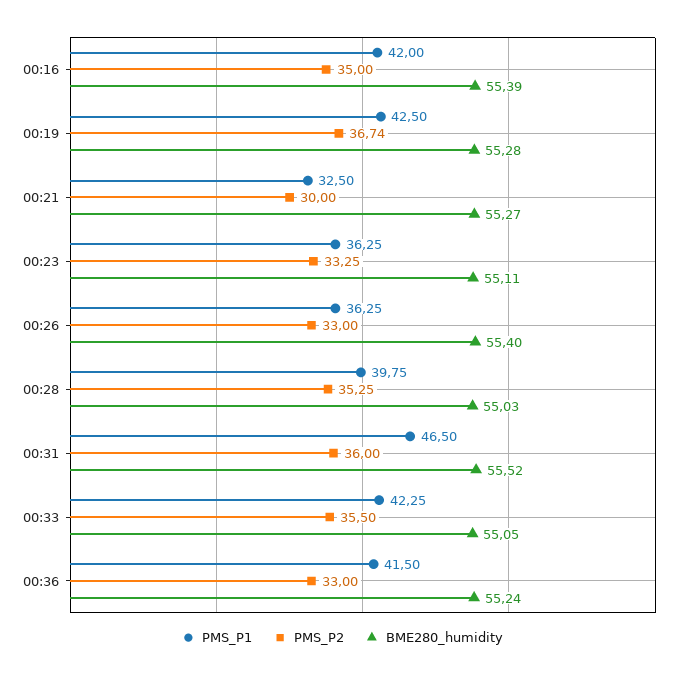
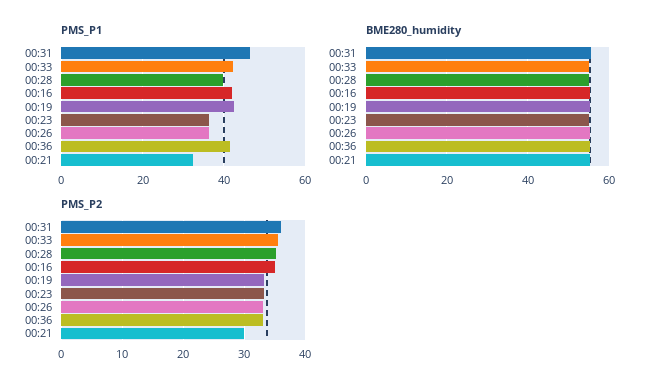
PMS_P2, 00:19: 36.74 -> 33

